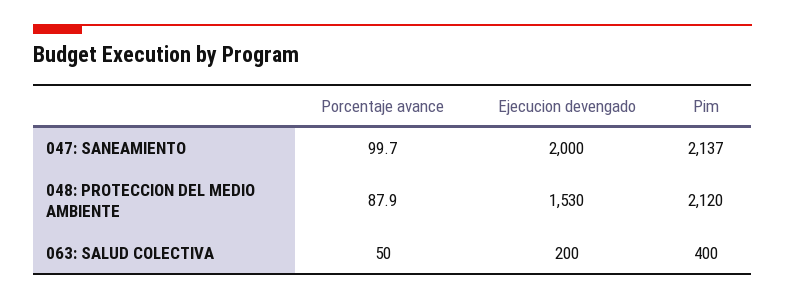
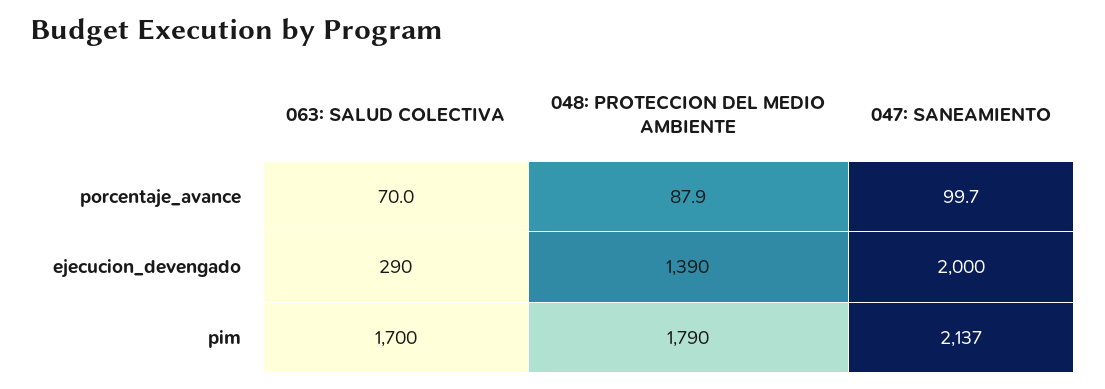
Ejecucion devengado, 048: PROTECCION DEL MEDIO AMBIENTE: 1530 -> 1390
Pim, 048: PROTECCION DEL MEDIO AMBIENTE: 2120 -> 1790
Porcentaje avance, 063: SALUD COLECTIVA: 50 -> 70
Ejecucion devengado, 063: SALUD COLECTIVA: 200 -> 290
Pim, 063: SALUD COLECTIVA: 400 -> 1700

